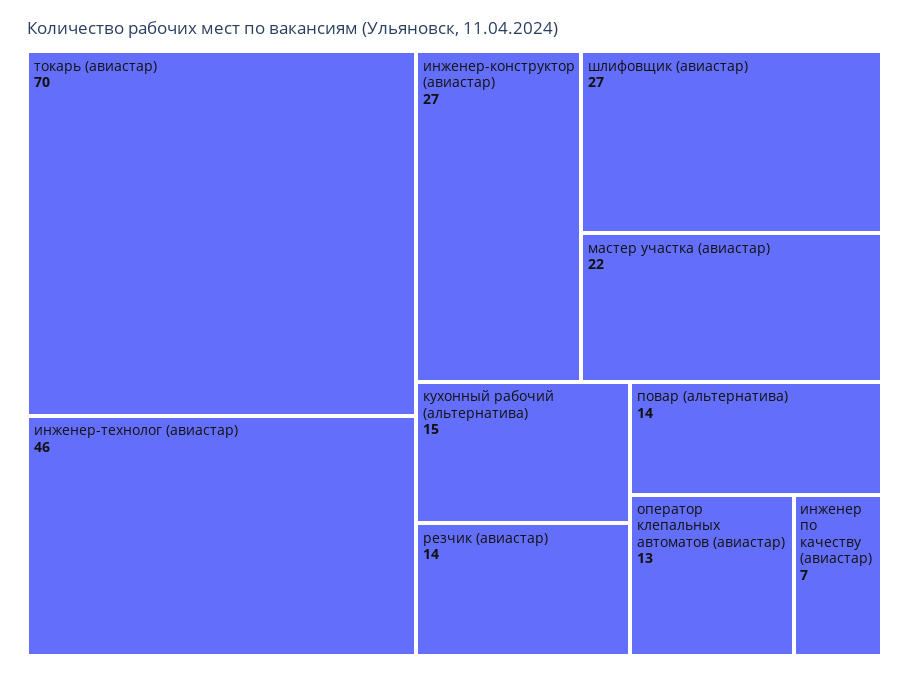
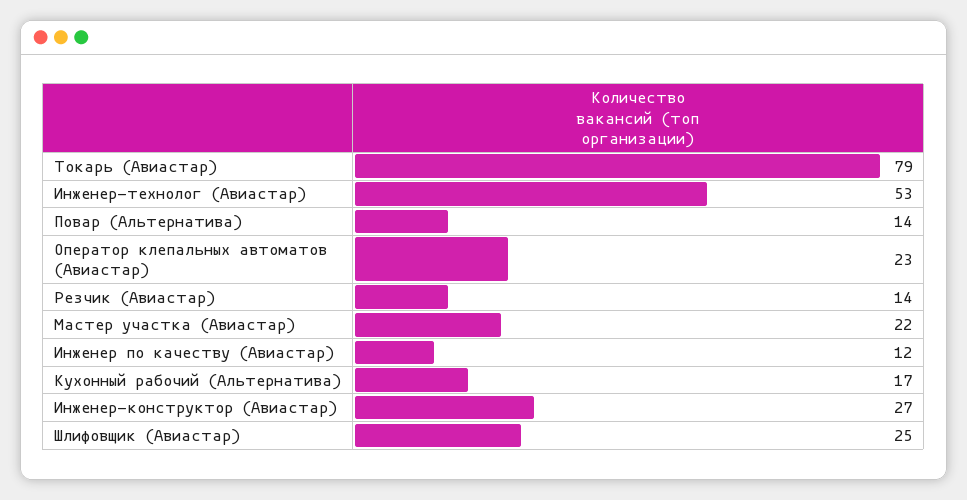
токарь (авиастар): 70 -> 79
инженер-технолог (авиастар): 46 -> 53
шлифовщик (авиастар): 27 -> 25
кухонный рабочий (альтернатива): 15 -> 17
оператор клепальных автоматов (авиастар): 13 -> 23
инженер по качеству (авиастар): 7 -> 12

